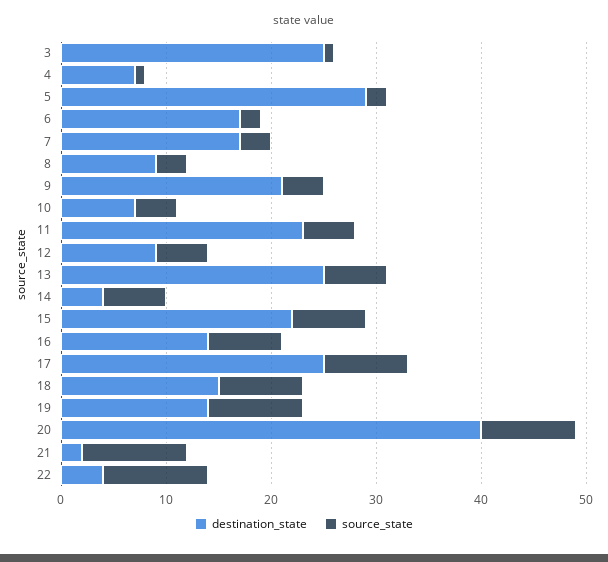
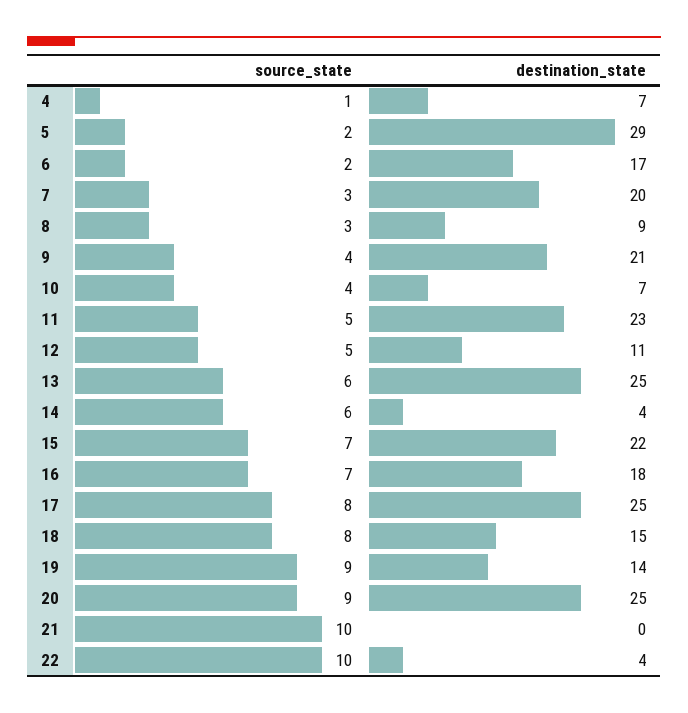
destination_state, 3: 25 -> none
source_state, 3: 1 -> none
destination_state, 7: 17 -> 20
destination_state, 12: 9 -> 11
destination_state, 16: 14 -> 18
destination_state, 20: 40 -> 25
destination_state, 21: 2 -> 0

